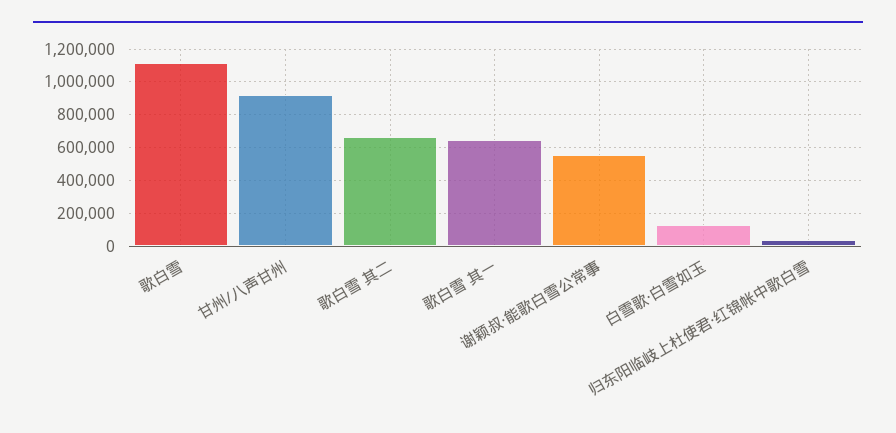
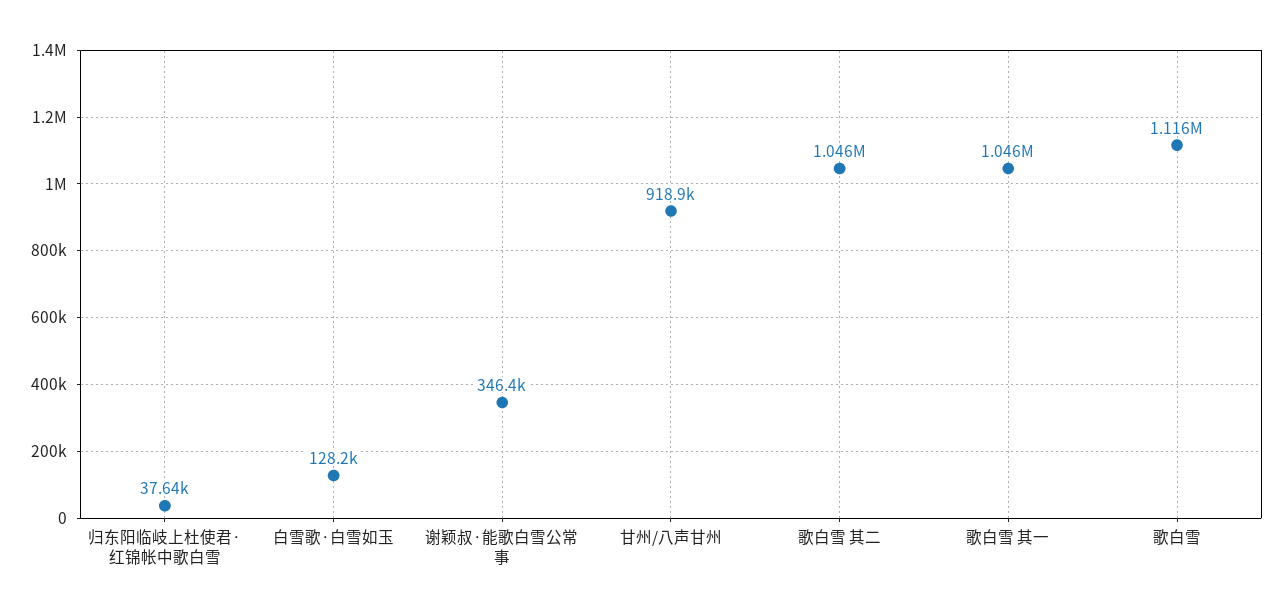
歌白雪 其二: 650000 -> 1046000
歌白雪 其一: 650000 -> 1046000
谢颖叔·能歌白雪公常事: 550000 -> 346400

